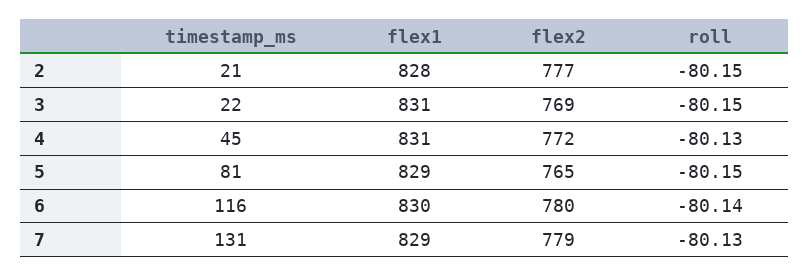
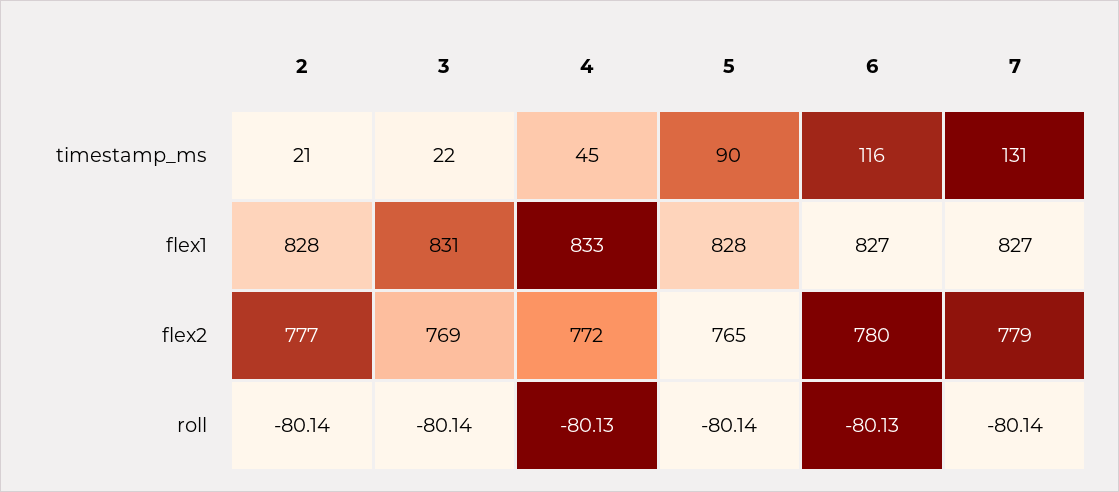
roll, 2: -80.15 -> -80.14
roll, 3: -80.15 -> -80.14
flex1, 4: 831 -> 833
timestamp_ms, 5: 81 -> 90
flex1, 5: 829 -> 828
roll, 5: -80.15 -> -80.14
flex1, 6: 830 -> 827
roll, 6: -80.14 -> -80.13
flex1, 7: 829 -> 827
roll, 7: -80.13 -> -80.14

